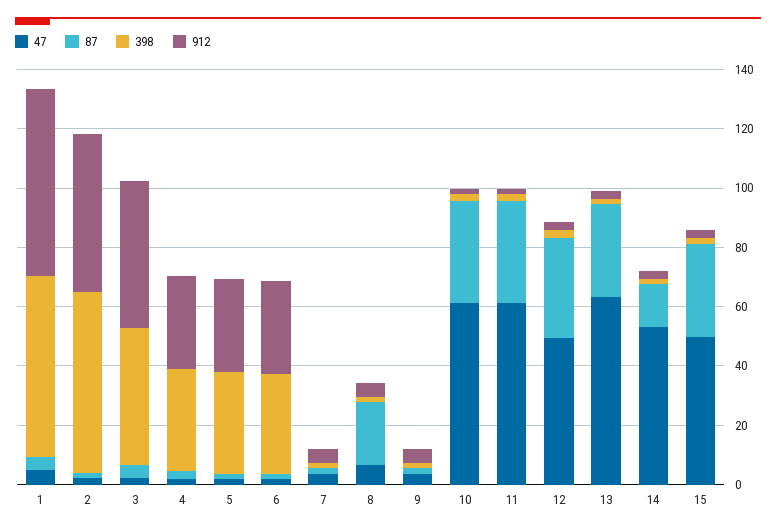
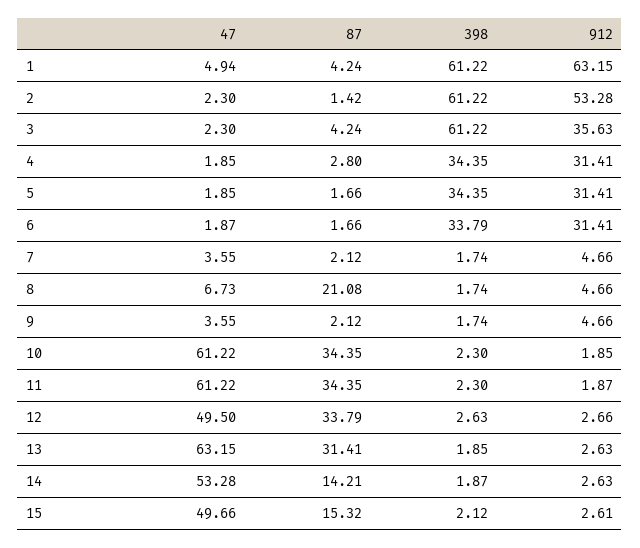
398, 3: 45 -> 61.22
912, 3: 50 -> 35.63
87, 15: 30 -> 15.32

